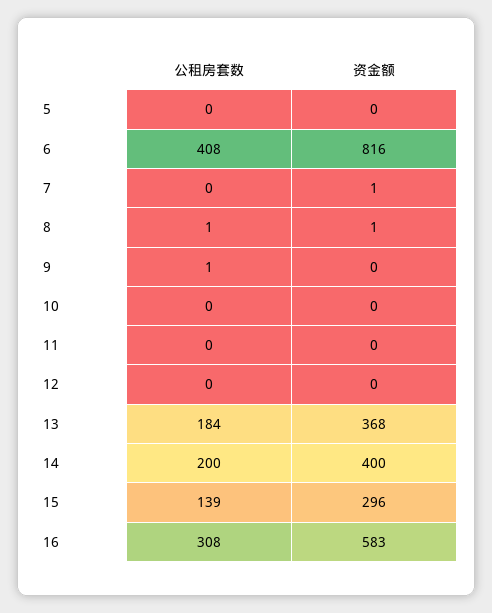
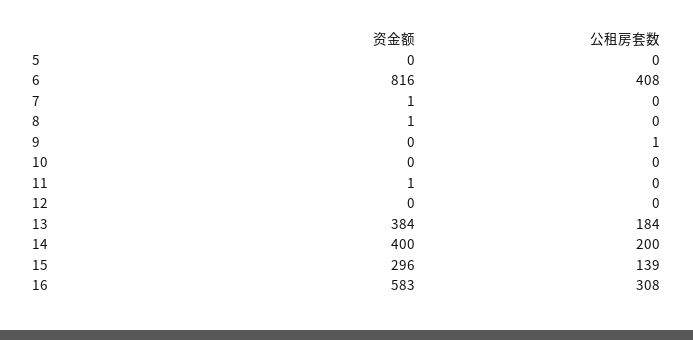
公租房套数, 8: 1 -> 0
资金额, 11: 0 -> 1
资金额, 13: 368 -> 384

